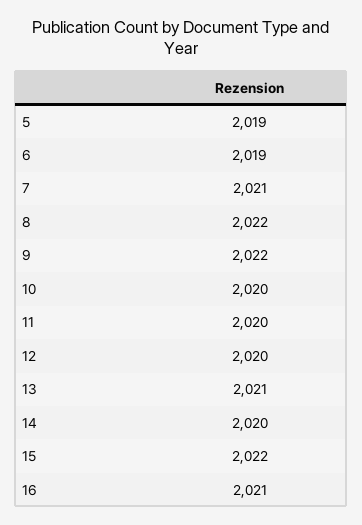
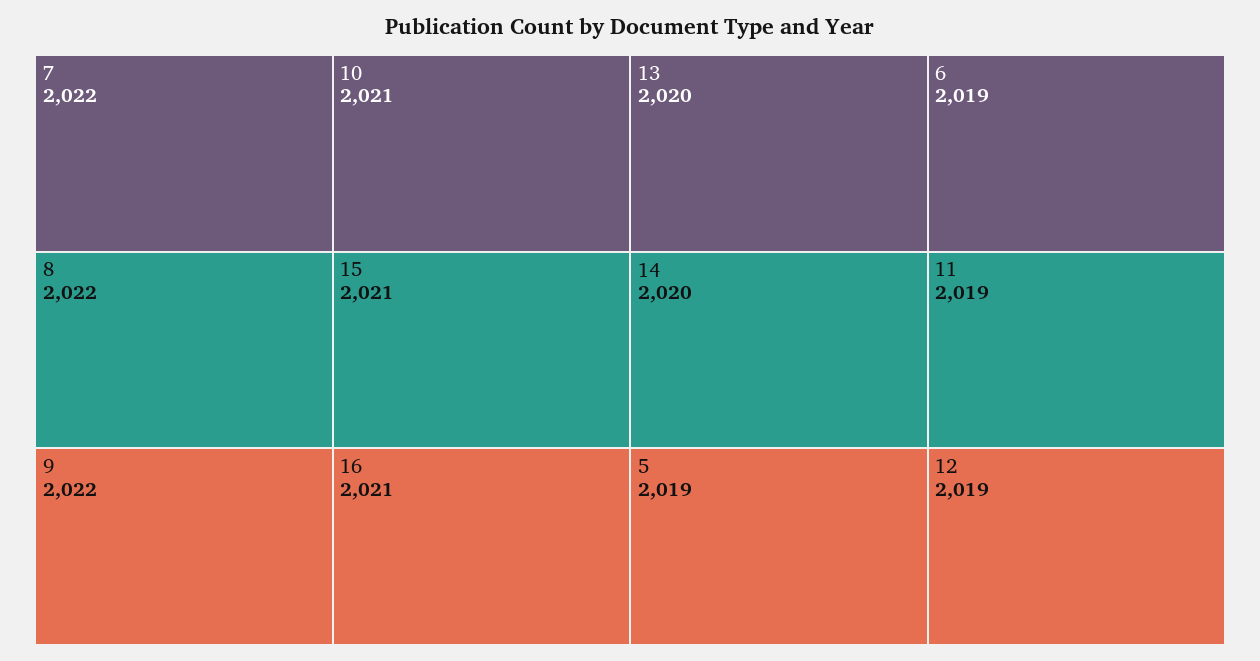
7: 2021 -> 2022
10: 2020 -> 2021
11: 2020 -> 2019
12: 2020 -> 2019
13: 2021 -> 2020
15: 2022 -> 2021

